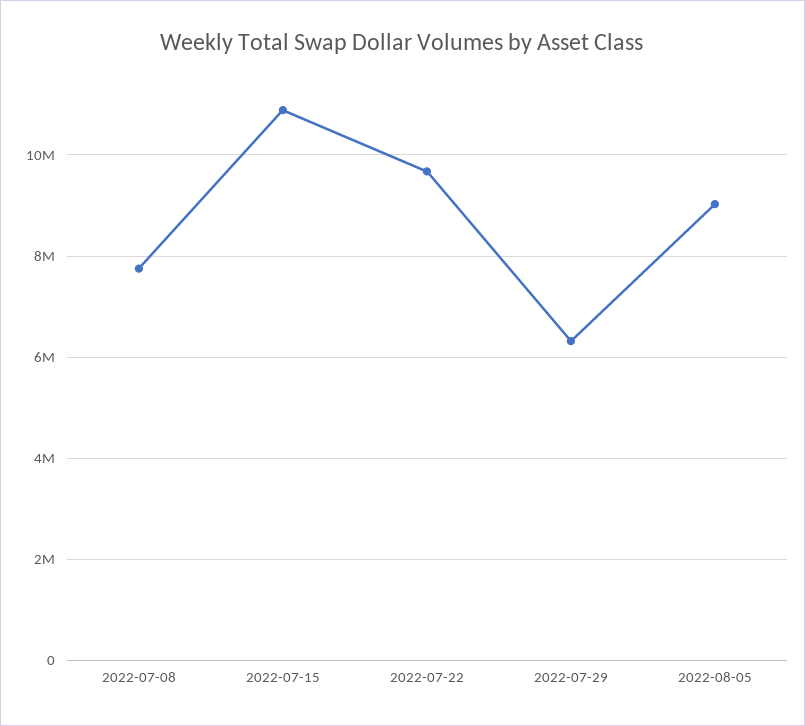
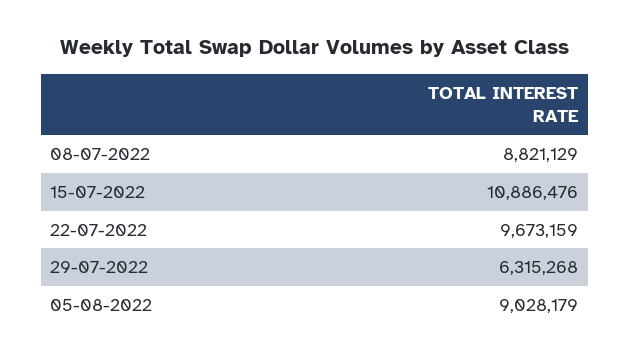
2022-07-08: 7800000 -> 8821129

